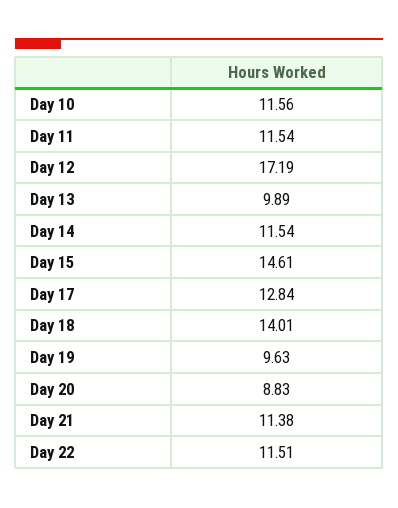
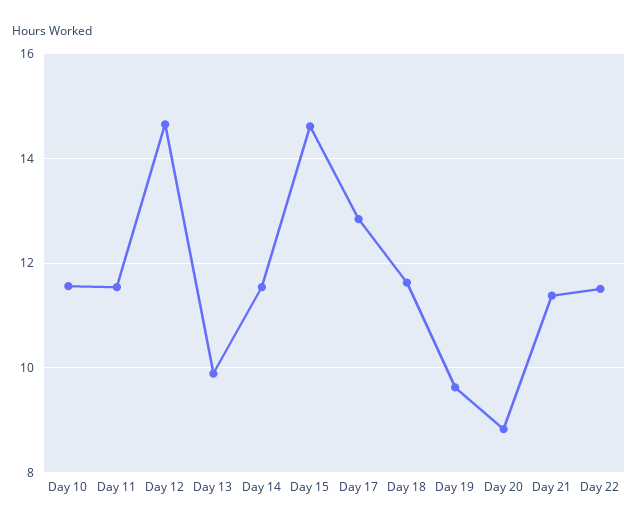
Day 12: 17.19 -> 14.6
Day 18: 14.01 -> 11.6

